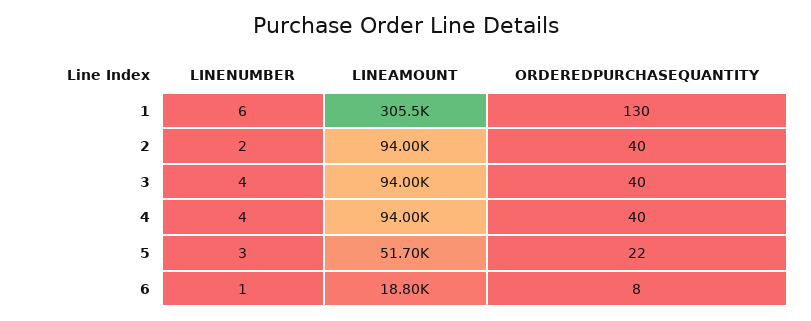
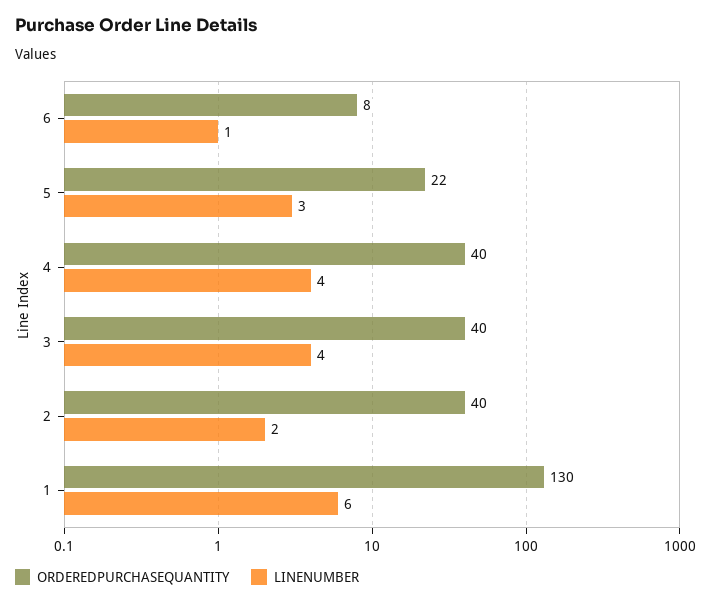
LINEAMOUNT, 1: 305500 -> none
LINEAMOUNT, 2: 94000 -> none
LINEAMOUNT, 3: 94000 -> none
LINEAMOUNT, 4: 94000 -> none
LINEAMOUNT, 5: 51700 -> none
LINEAMOUNT, 6: 18800 -> none

